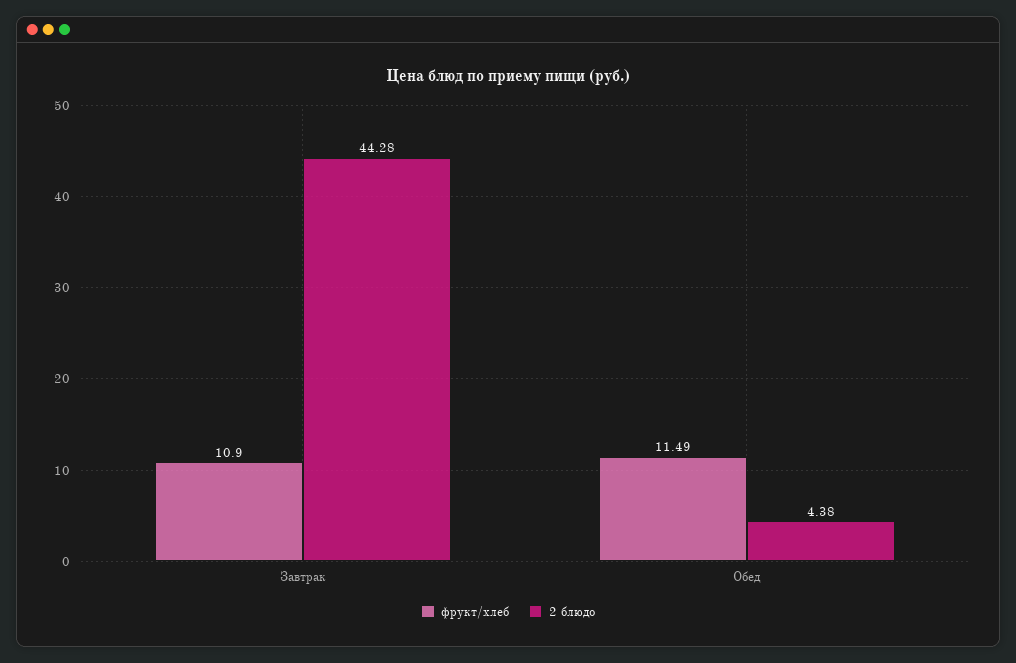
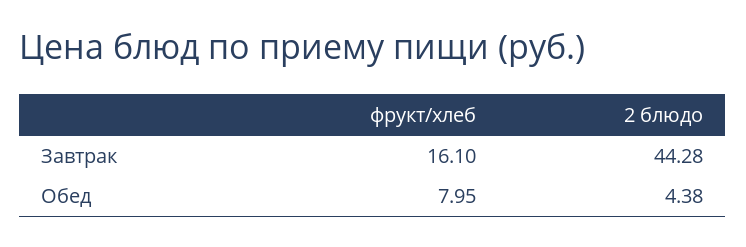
фрукт/хлеб, Завтрак: 10.9 -> 16.1
фрукт/хлеб, Обед: 11.49 -> 7.95

